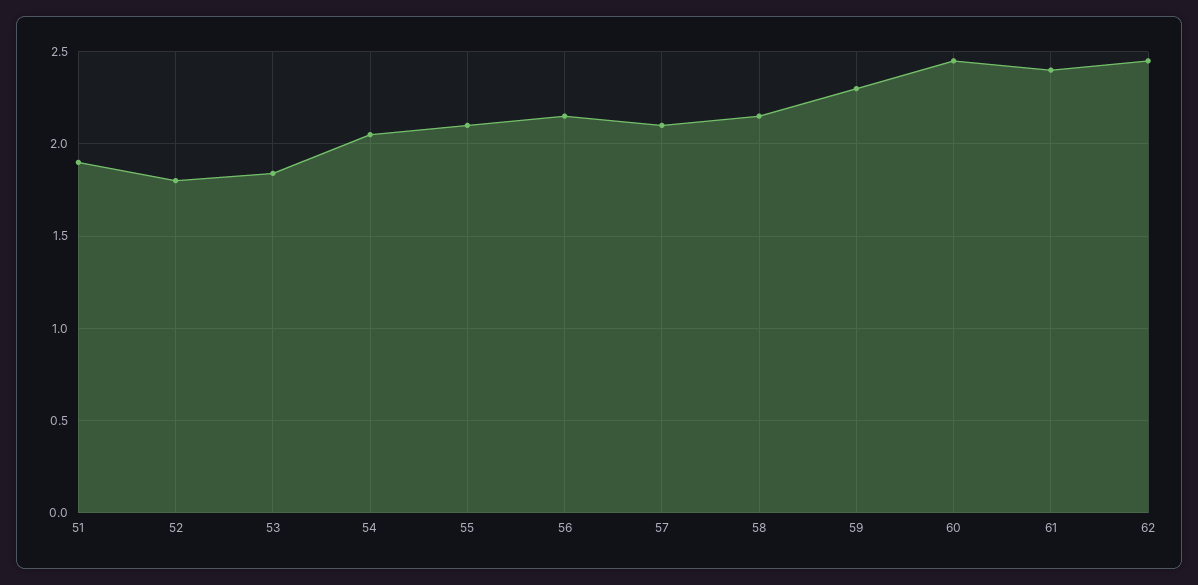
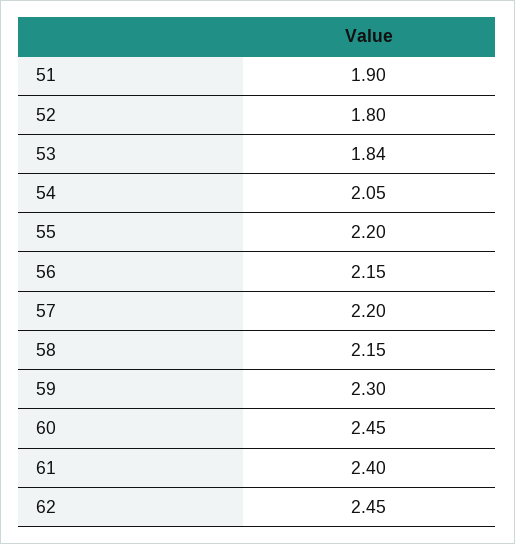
55: 2.1 -> 2.2
57: 2.1 -> 2.2

